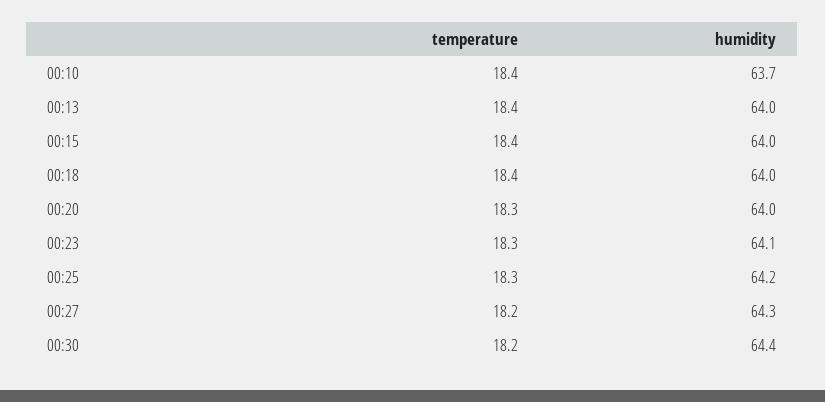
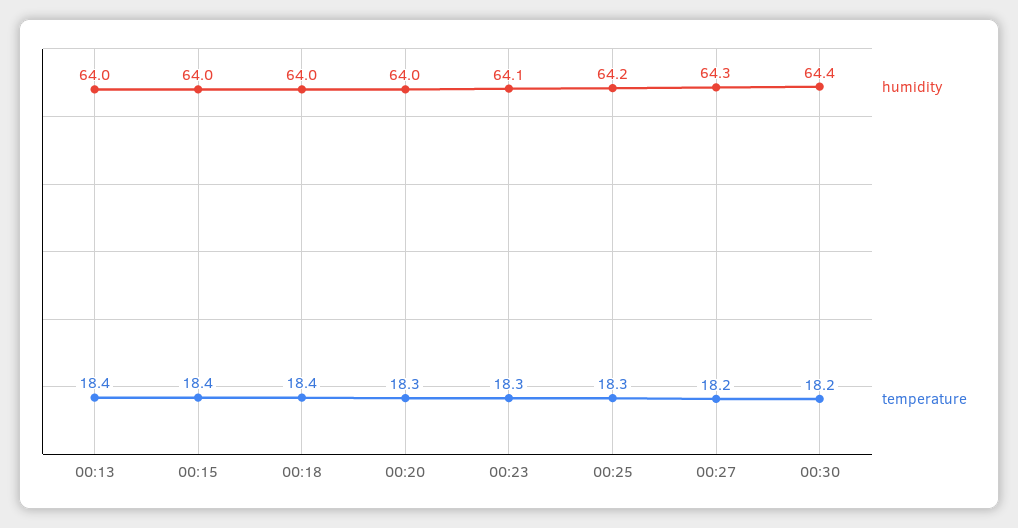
temperature, 00:10: 18.4 -> none
humidity, 00:10: 63.7 -> none

